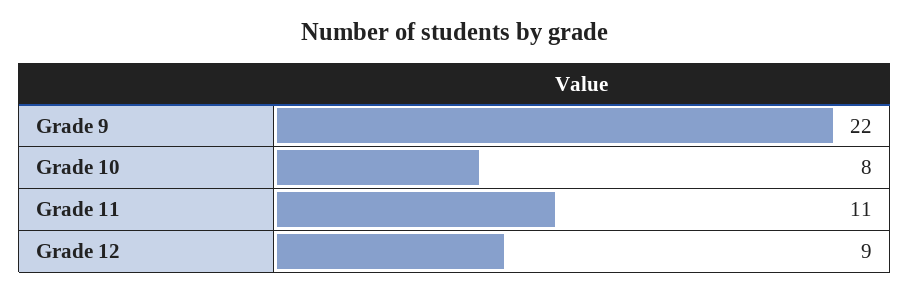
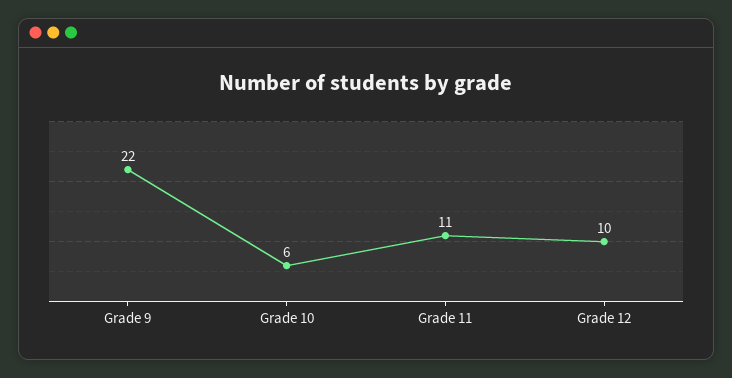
Grade 10: 8 -> 6
Grade 12: 9 -> 10

